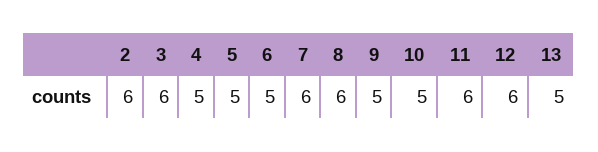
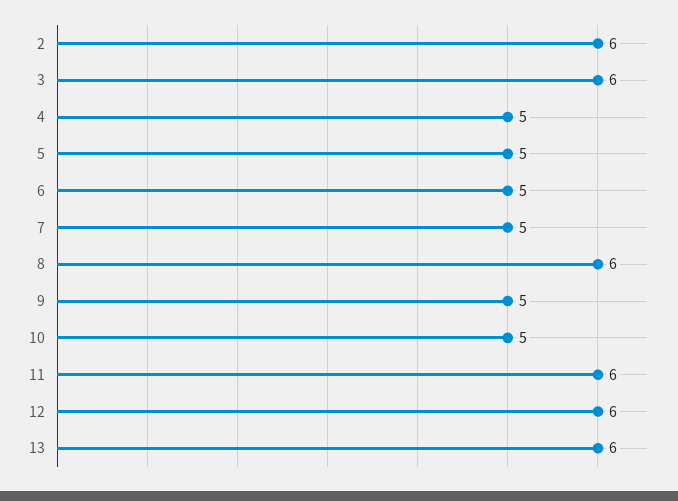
7: 6 -> 5
13: 5 -> 6

